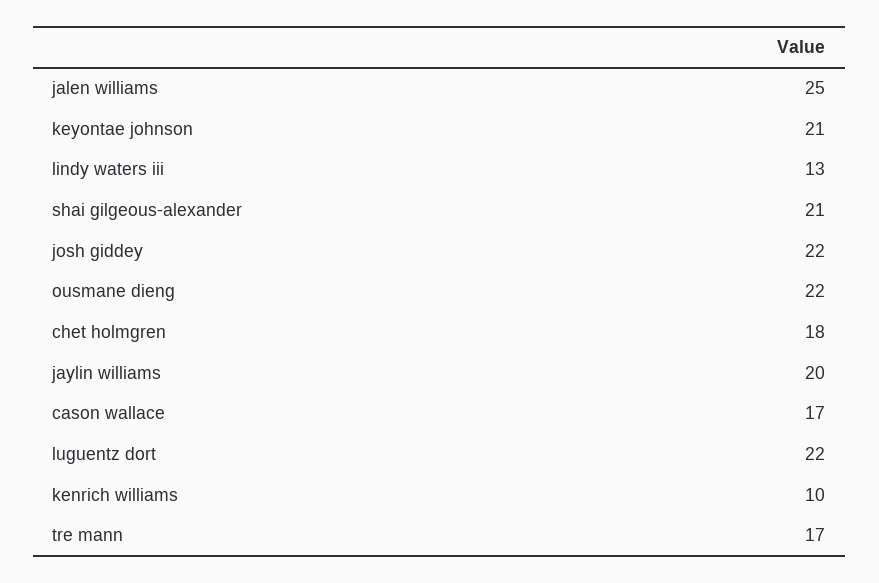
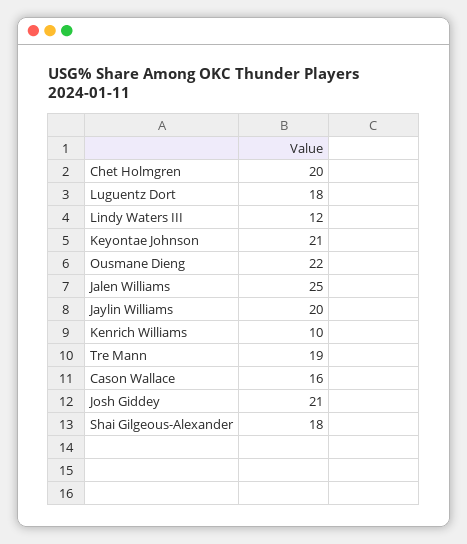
lindy waters iii: 13 -> 12
shai gilgeous-alexander: 21 -> 18
josh giddey: 22 -> 21
chet holmgren: 18 -> 20
cason wallace: 17 -> 16
luguentz dort: 22 -> 18
tre mann: 17 -> 19

